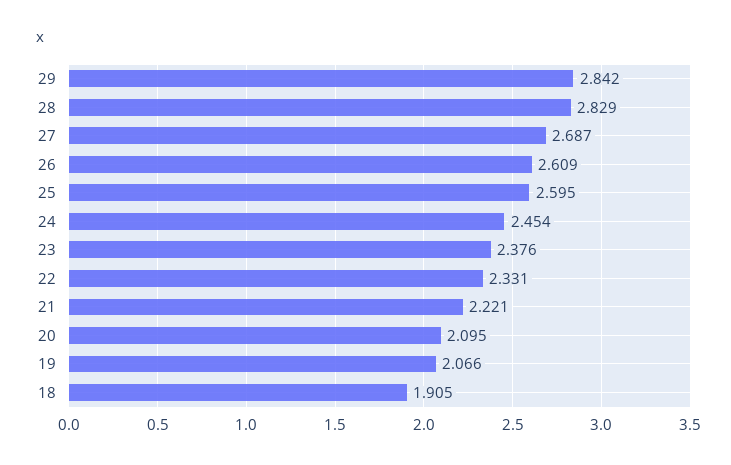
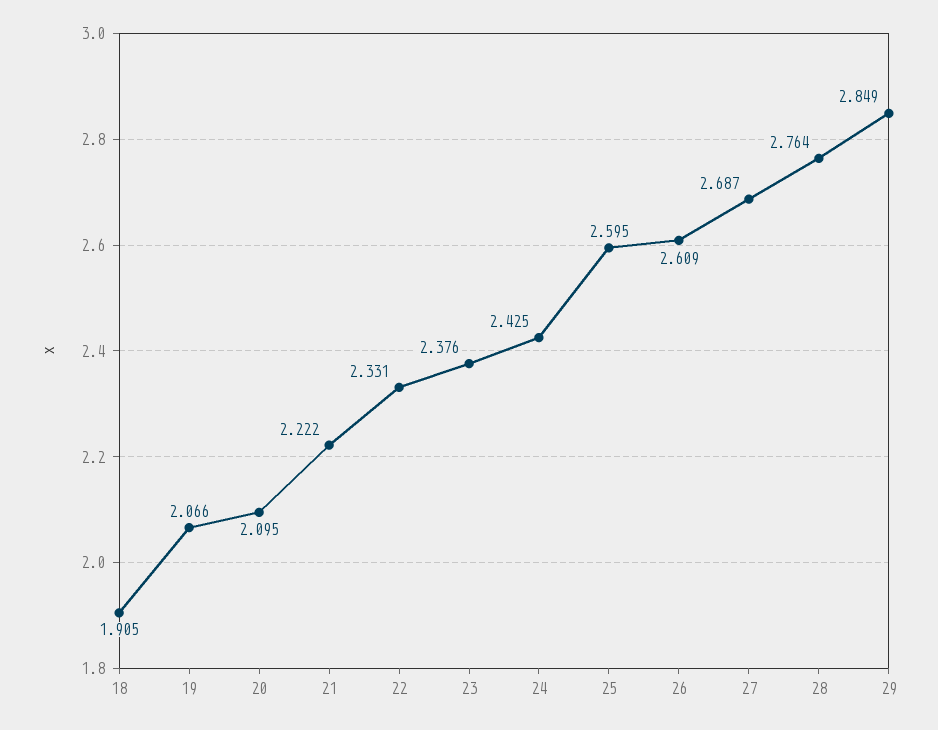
29: 2.842 -> 2.849
28: 2.829 -> 2.764
24: 2.454 -> 2.425
21: 2.221 -> 2.222

